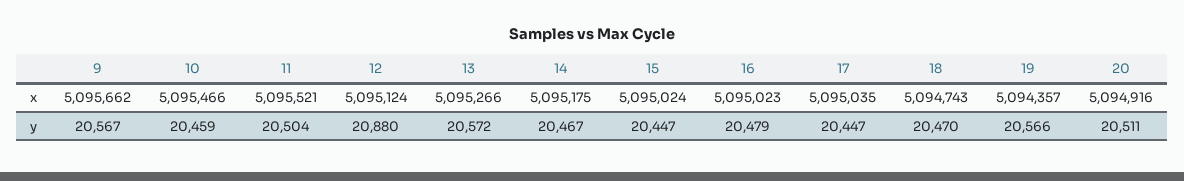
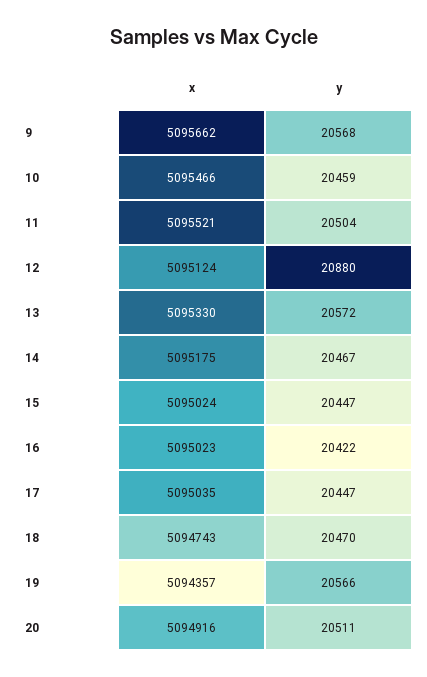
13, x: 5095266 -> 5095330
9, y: 20567 -> 20568
16, y: 20479 -> 20422

